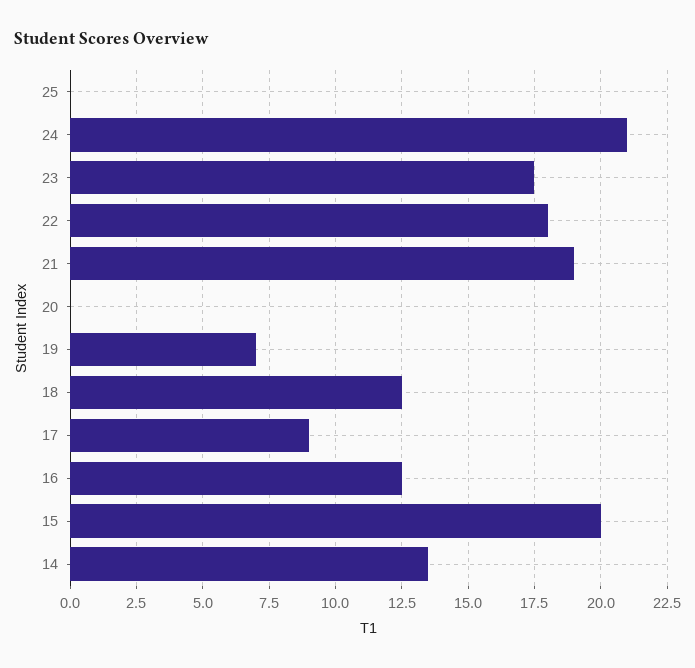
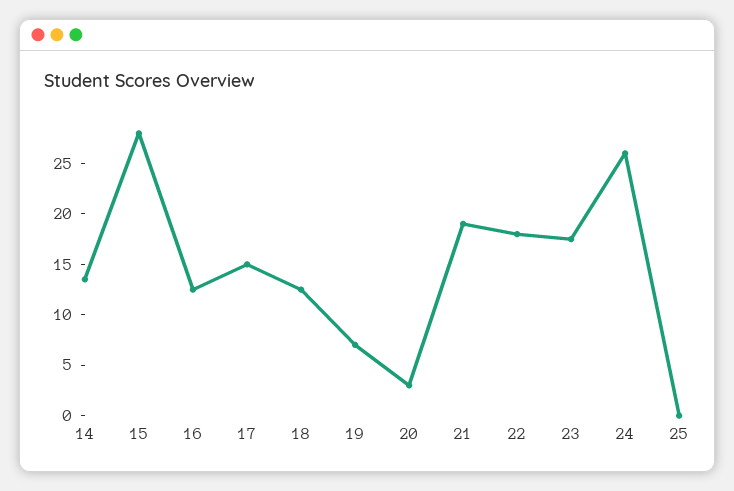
24: 21 -> 26
20: 0 -> 3
17: 9 -> 15
15: 20 -> 28

